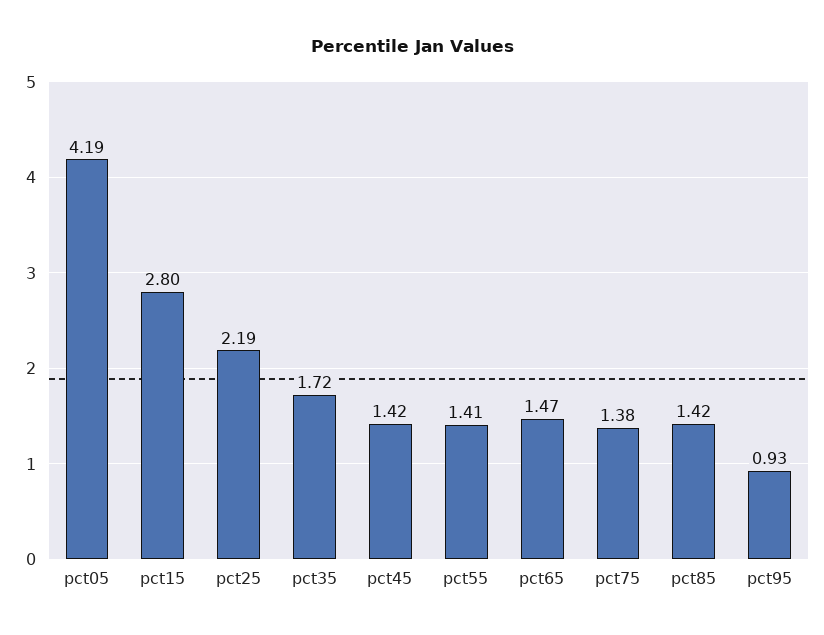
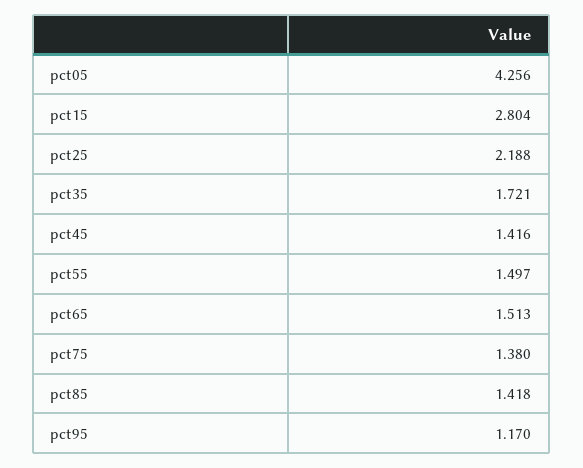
pct05: 4.19 -> 4.256
pct55: 1.41 -> 1.497
pct65: 1.47 -> 1.513
pct95: 0.93 -> 1.17

